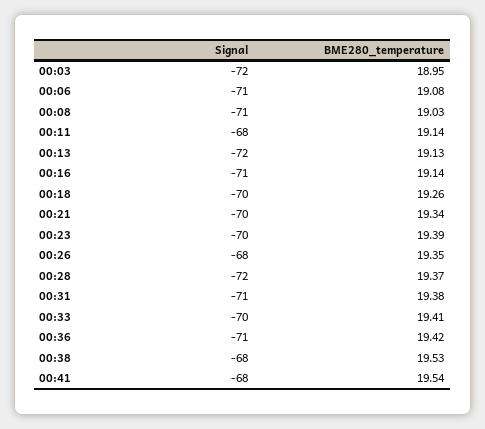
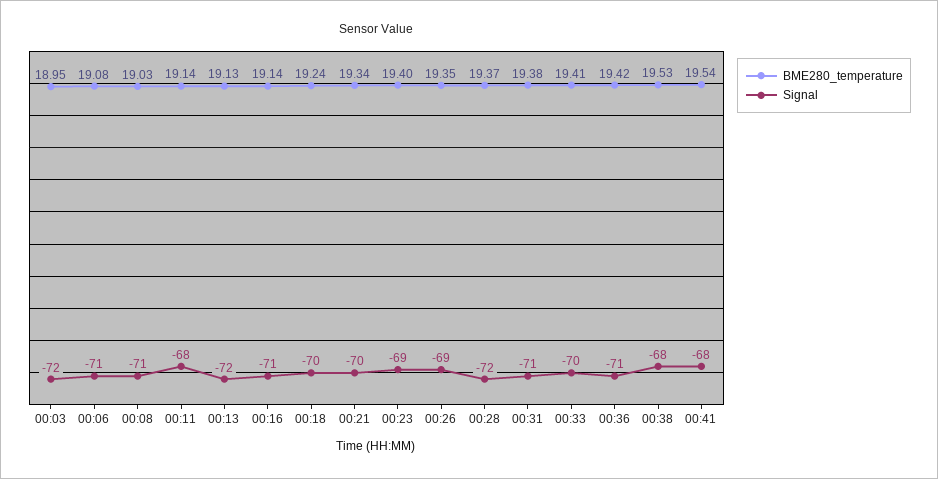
BME280_temperature, 00:18: 19.26 -> 19.24
Signal, 00:23: -70 -> -69
BME280_temperature, 00:23: 19.39 -> 19.4
Signal, 00:26: -68 -> -69

